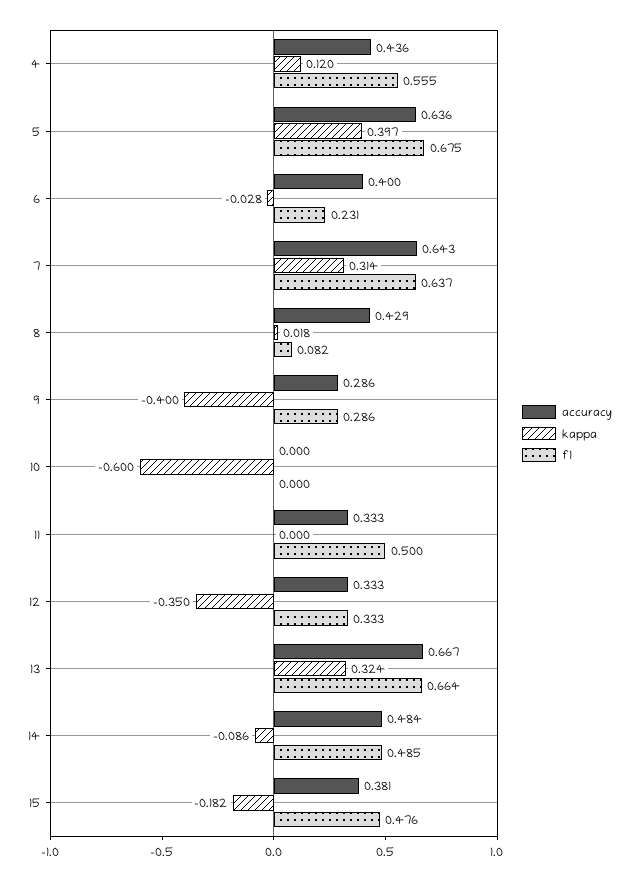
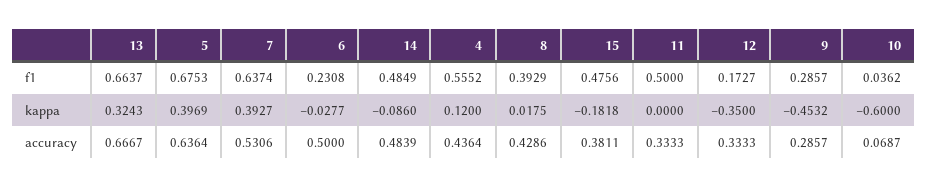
accuracy, 6: 0.4 -> 0.5
accuracy, 7: 0.643 -> 0.5306
kappa, 7: 0.314 -> 0.3927
f1, 8: 0.082 -> 0.3929
kappa, 9: -0.4 -> -0.4532
accuracy, 10: 0 -> 0.0687
f1, 10: 0 -> 0.0362
f1, 12: 0.333 -> 0.1727

